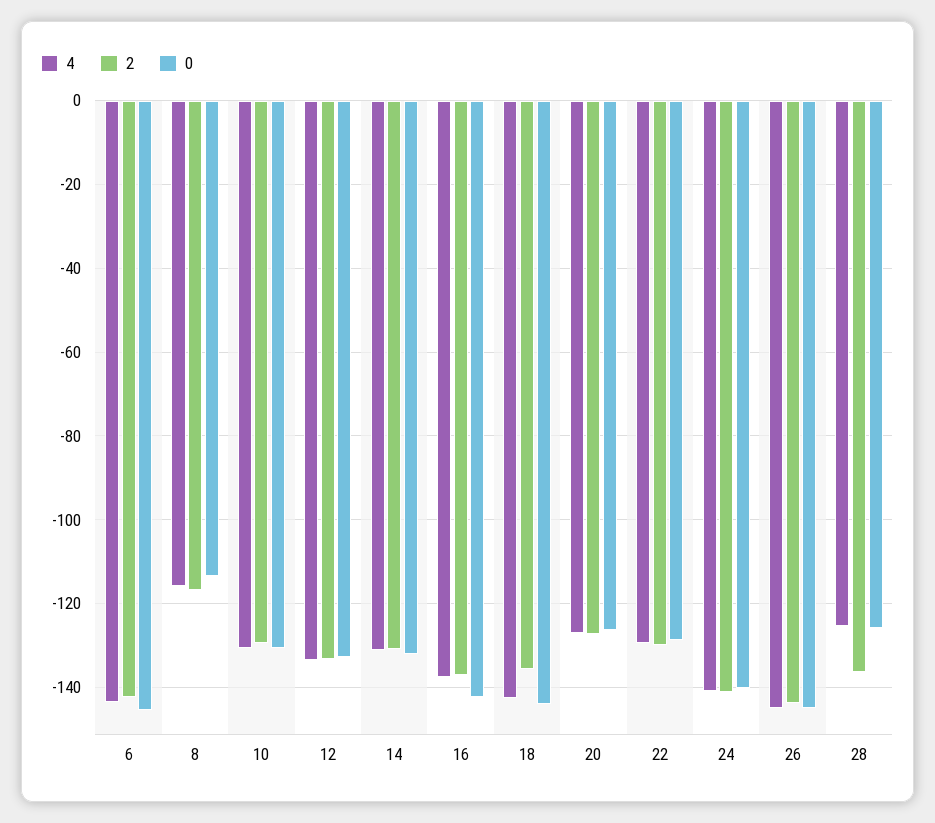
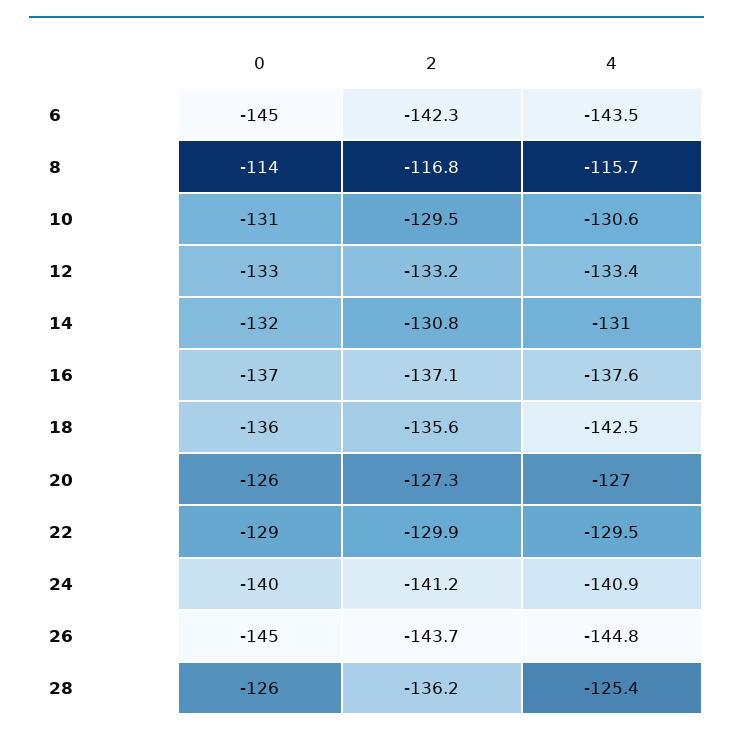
0, 16: -142 -> -137
0, 18: -144 -> -136

